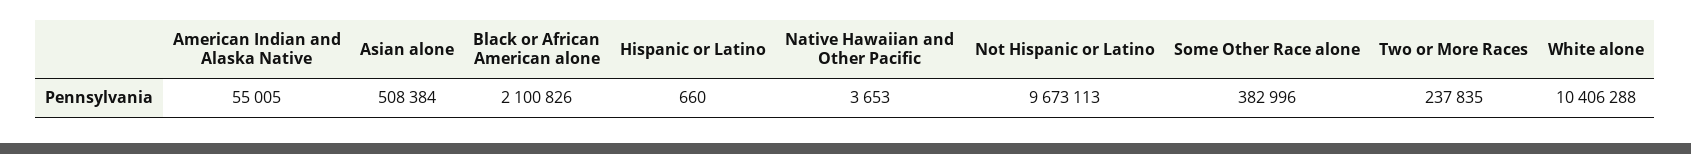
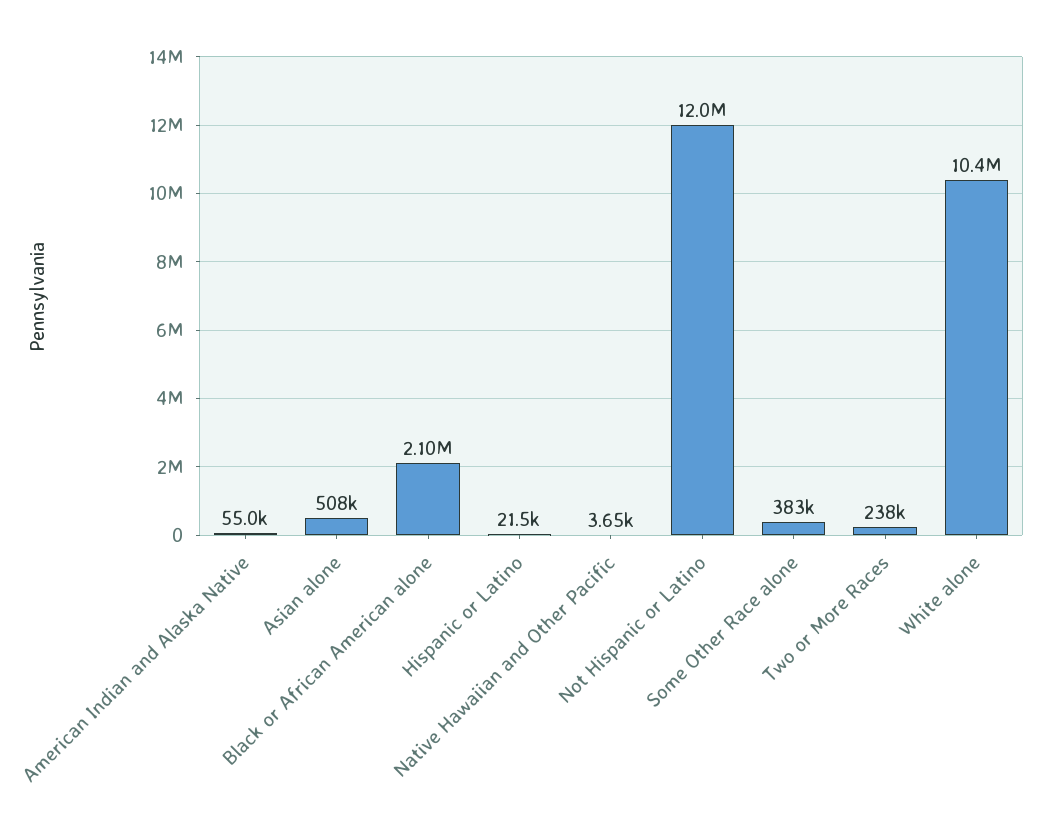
Hispanic or Latino: 660 -> 21500
Not Hispanic or Latino: 9673113 -> 12000000

